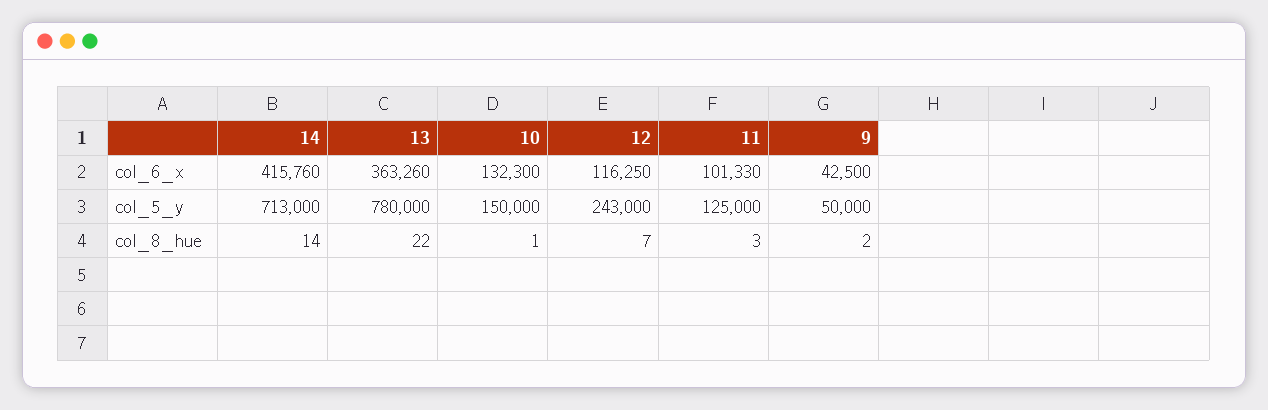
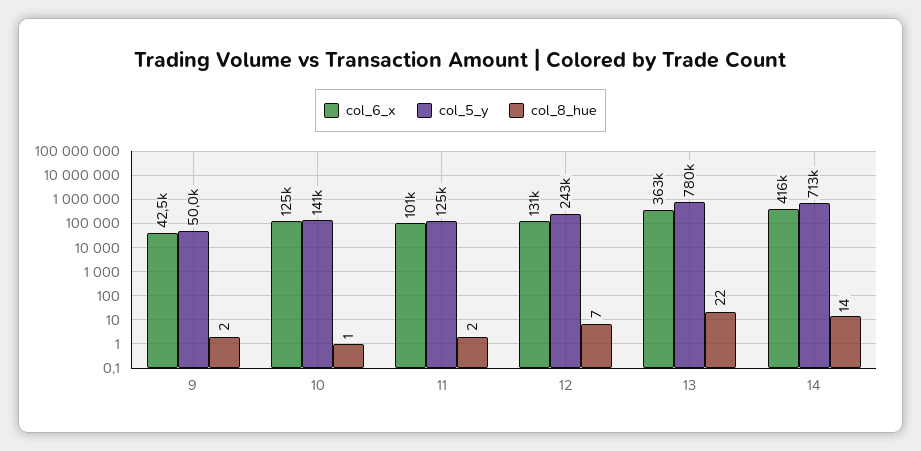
col_6_x, 10: 132300 -> 125000
col_6_x, 12: 116250 -> 131000
col_5_y, 10: 150000 -> 141000
col_8_hue, 11: 3 -> 2

